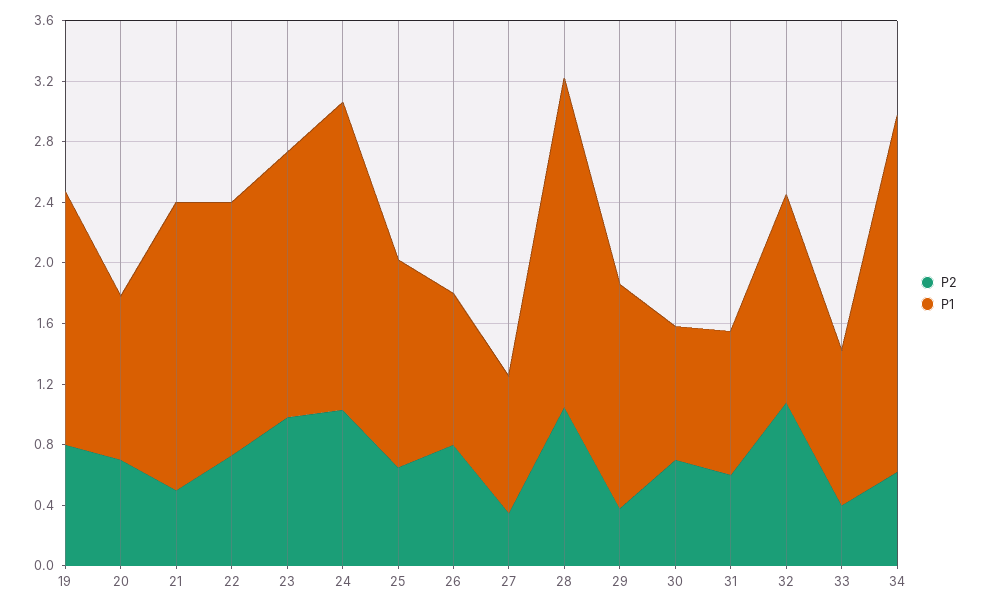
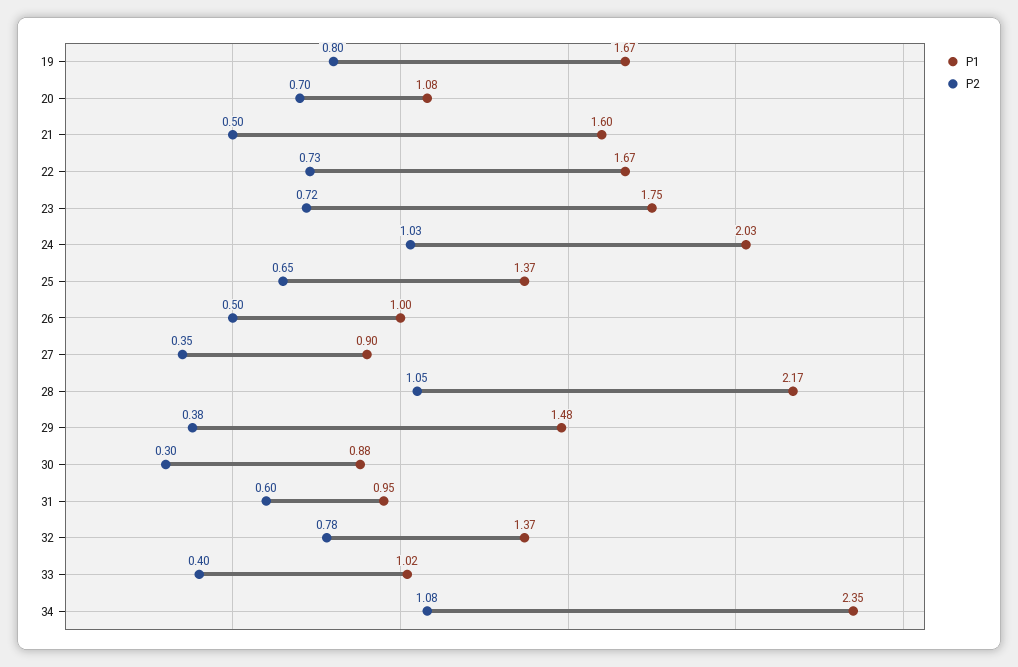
P1, 21: 1.9 -> 1.6
P2, 23: 1 -> 0.72
P2, 26: 0.8 -> 0.5
P2, 30: 0.7 -> 0.3
P2, 32: 1.1 -> 0.78
P2, 34: 0.6 -> 1.08

